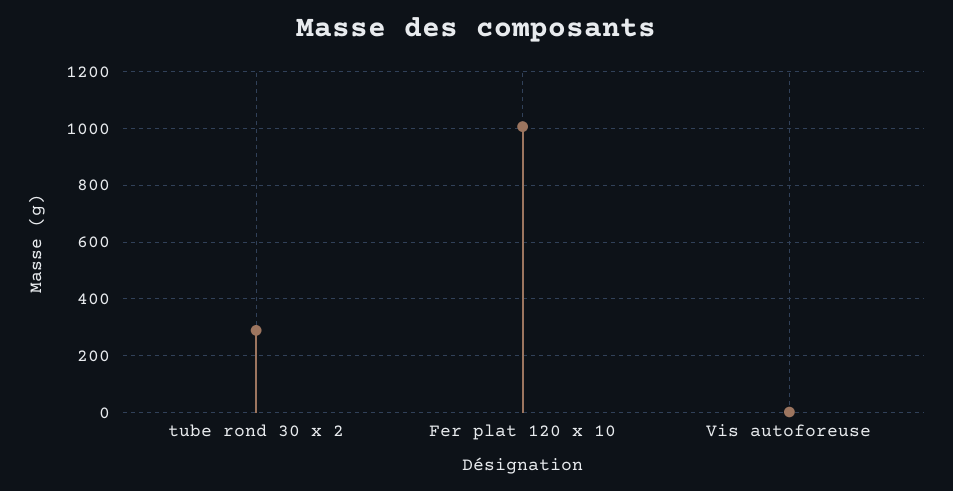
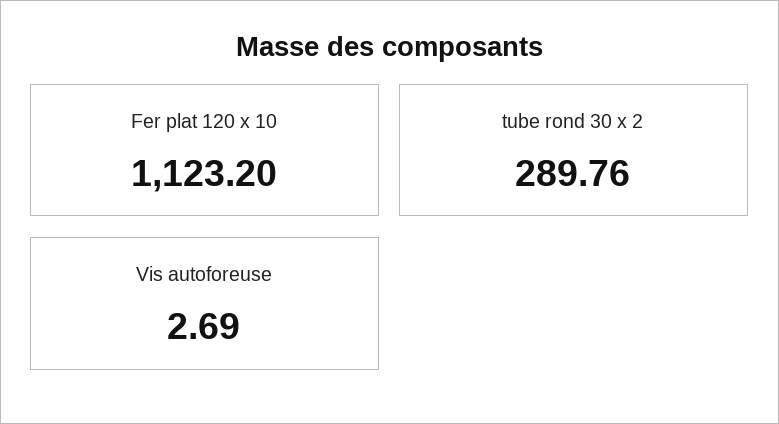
Fer plat 120 x 10: 1000 -> 1123.2

